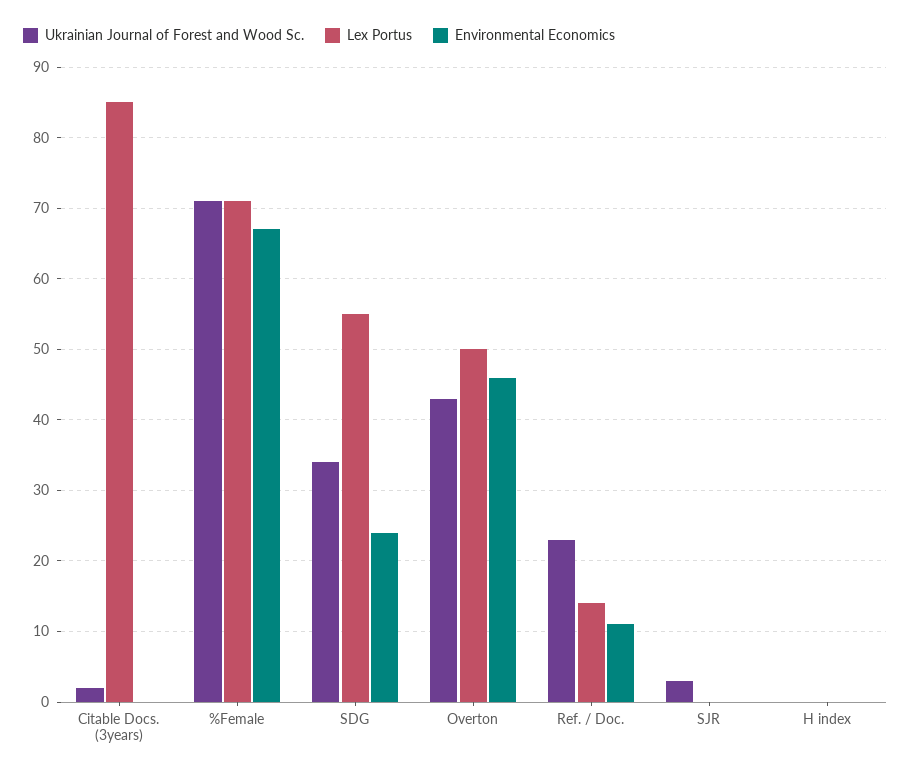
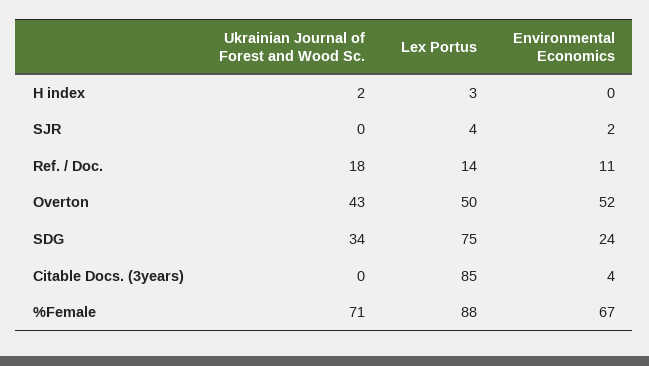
Ukrainian Journal of Forest and Wood Sc., Citable Docs. (3years): 2 -> 0
Environmental Economics, Citable Docs. (3years): 0 -> 4
Lex Portus, %Female: 71 -> 88
Lex Portus, SDG: 55 -> 75
Environmental Economics, Overton: 46 -> 52
Ukrainian Journal of Forest and Wood Sc., Ref. / Doc.: 23 -> 18
Ukrainian Journal of Forest and Wood Sc., SJR: 3 -> 0
Lex Portus, SJR: 0 -> 4
Environmental Economics, SJR: 0 -> 2
Ukrainian Journal of Forest and Wood Sc., H index: 0 -> 2
Lex Portus, H index: 0 -> 3

